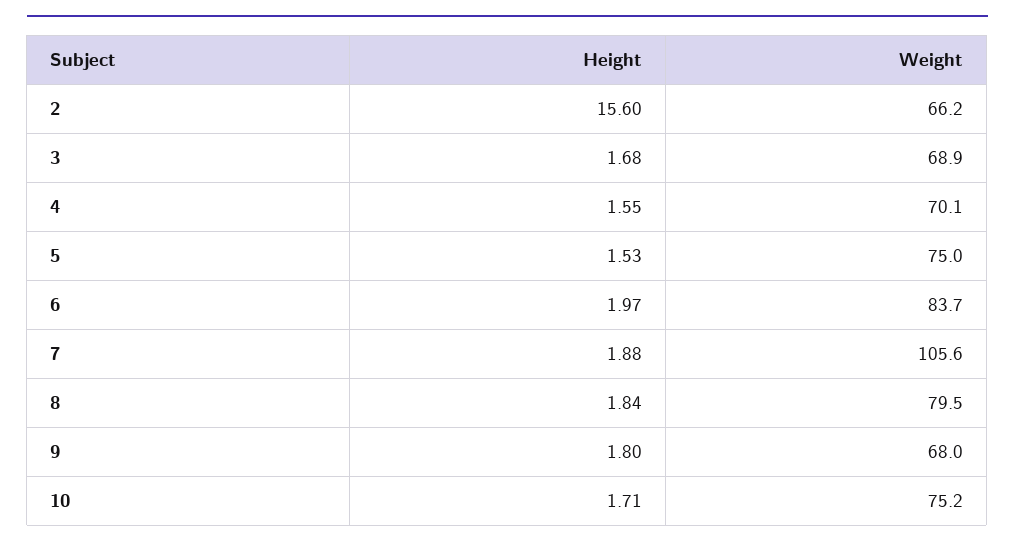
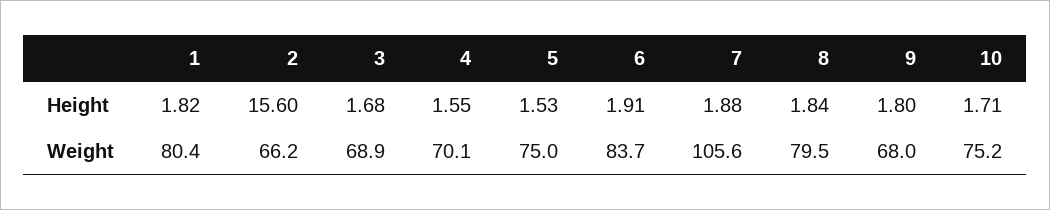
Height, 6: 1.97 -> 1.91
Height, 1: none -> 1.82
Weight, 1: none -> 80.4

